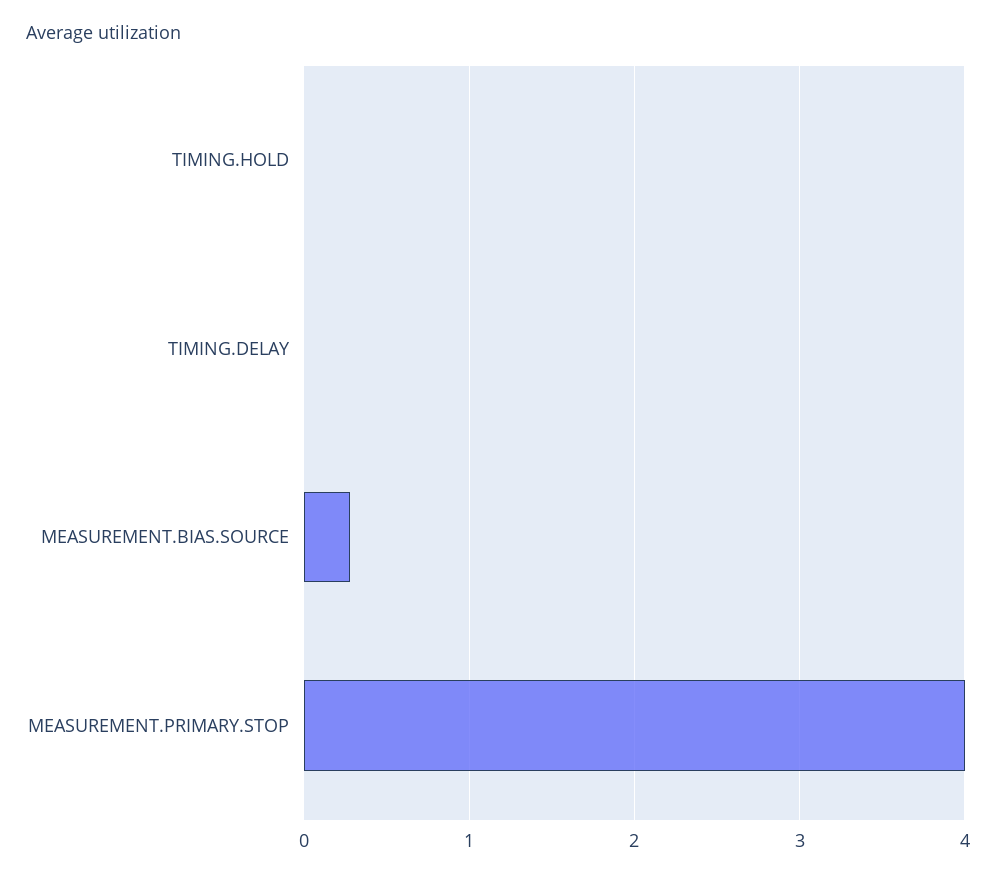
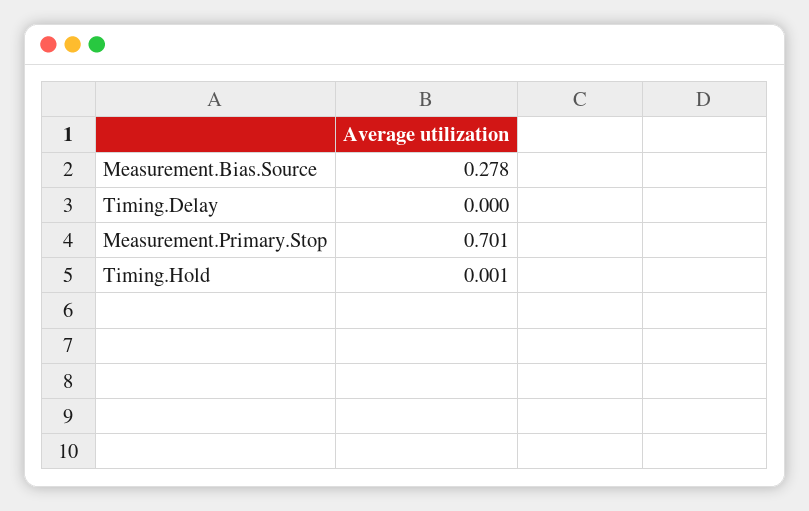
MEASUREMENT.PRIMARY.STOP: 4 -> 0.701

